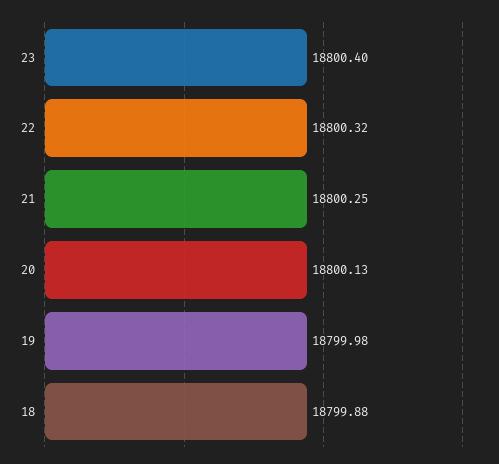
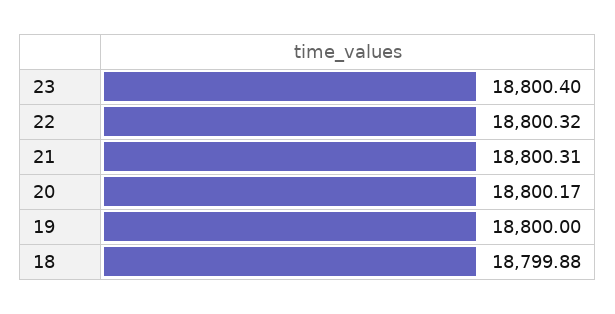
21: 18800.25 -> 18800.31
20: 18800.13 -> 18800.17
19: 18799.98 -> 18800

